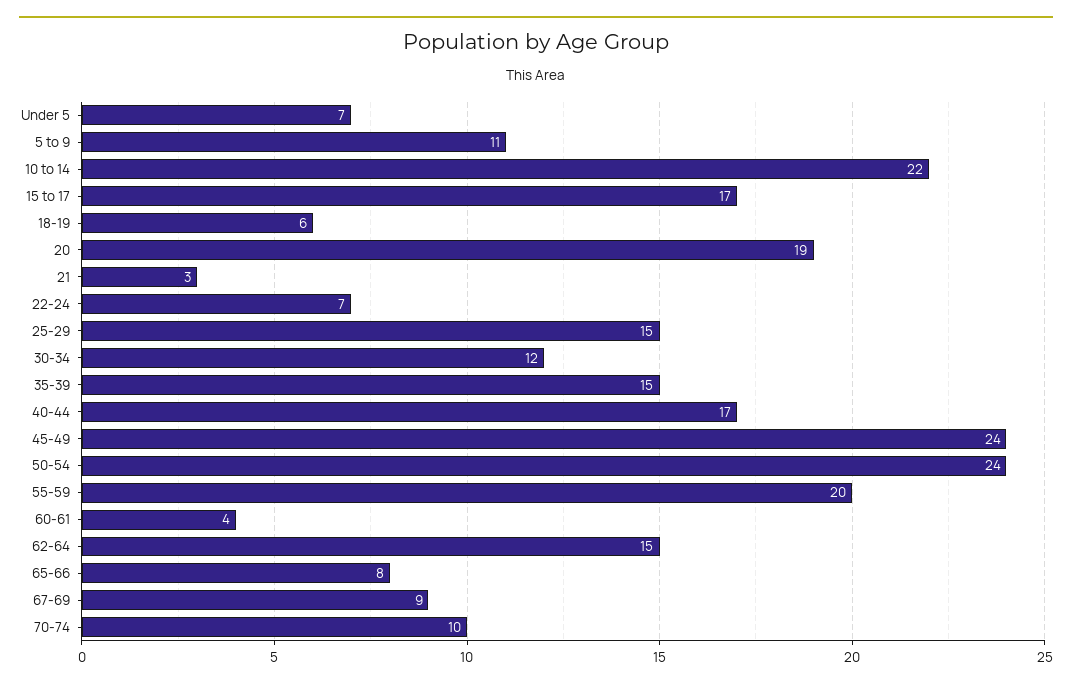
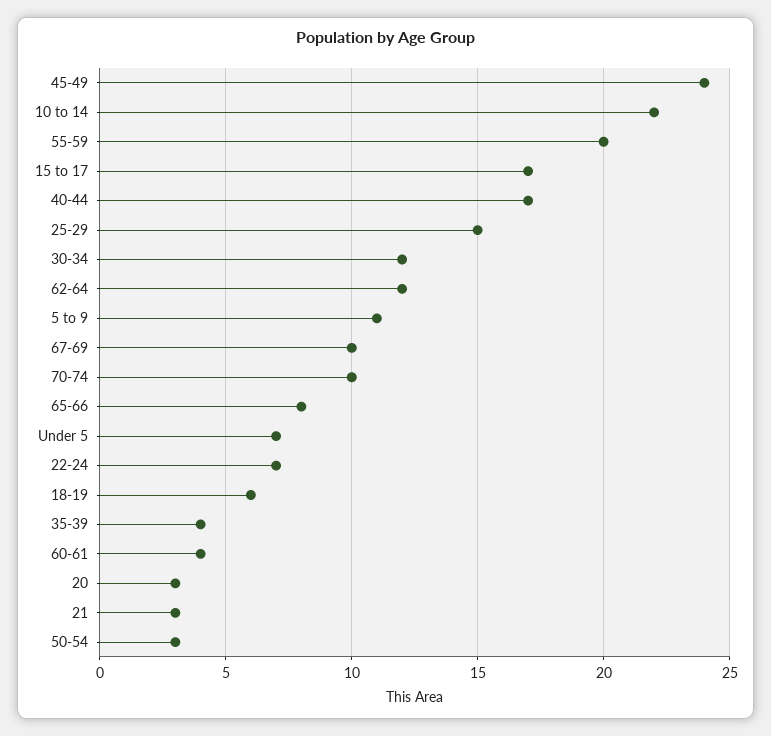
20: 19 -> 3
35-39: 15 -> 4
50-54: 24 -> 3
62-64: 15 -> 12
67-69: 9 -> 10

